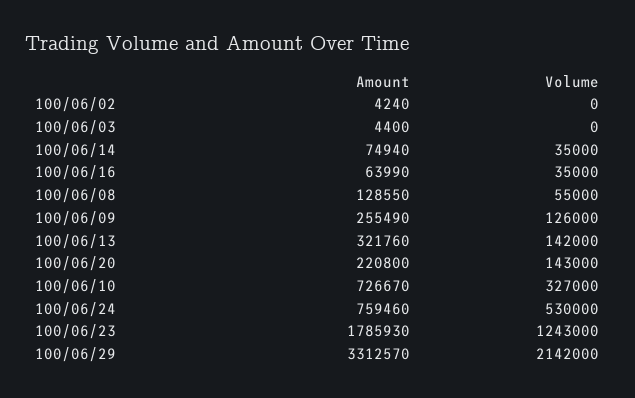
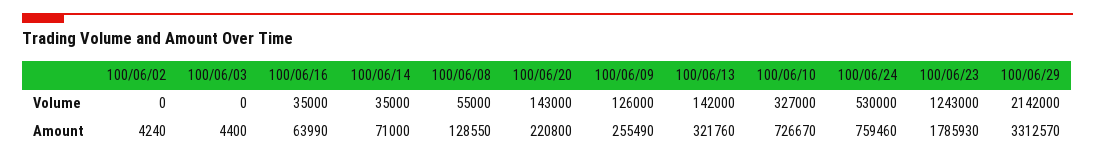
Amount, 100/06/14: 74940 -> 71000

